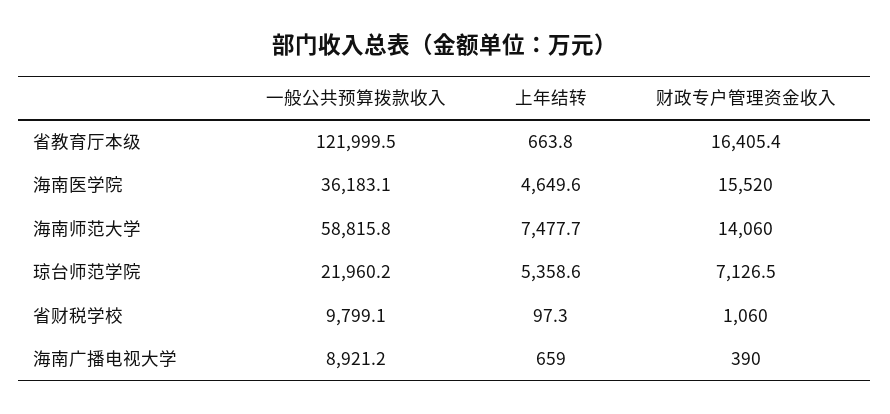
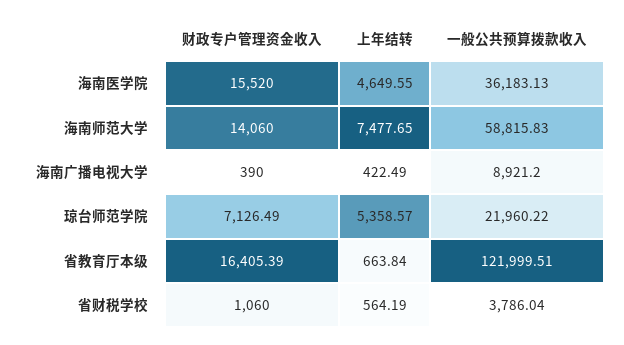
一般公共预算拨款收入, 省财税学校: 9799.1 -> 3786.04
上年结转, 省财税学校: 97.3 -> 564.19
上年结转, 海南广播电视大学: 659 -> 422.49

